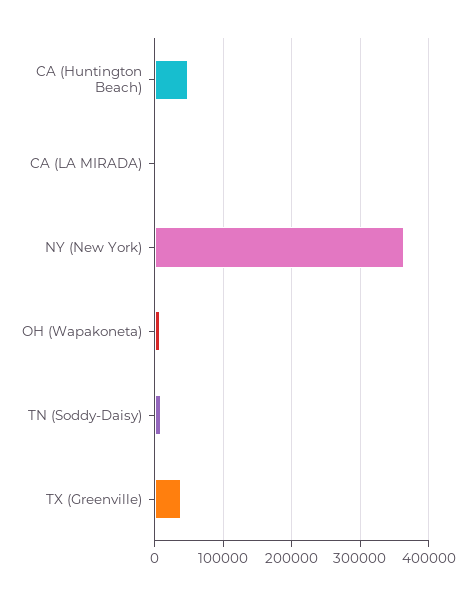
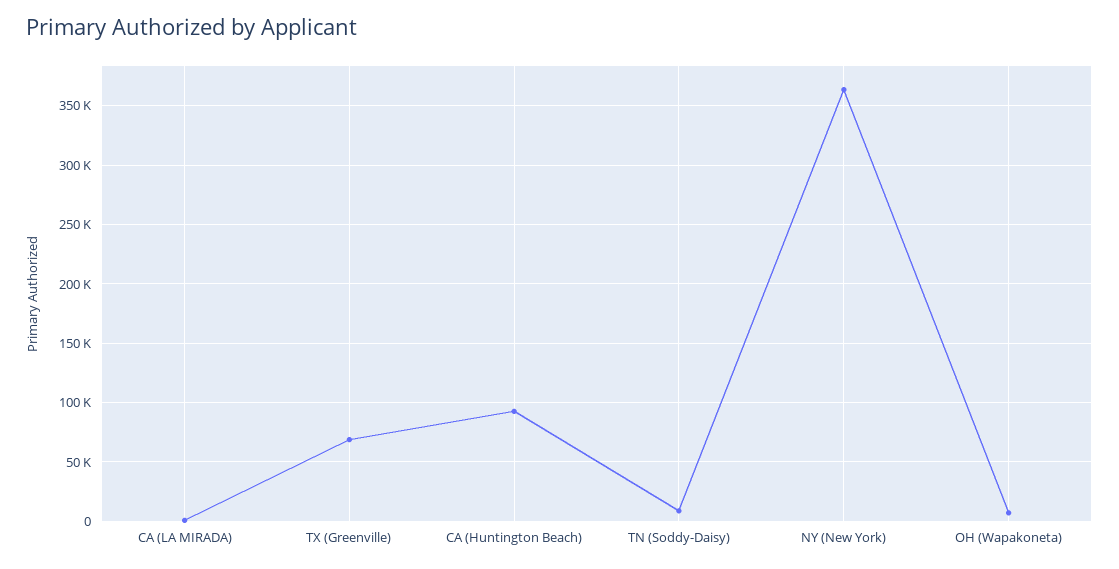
CA (Huntington Beach): 50000 -> 90000
TX (Greenville): 40000 -> 70000

